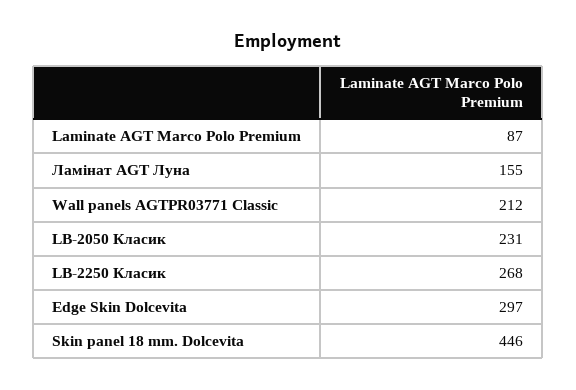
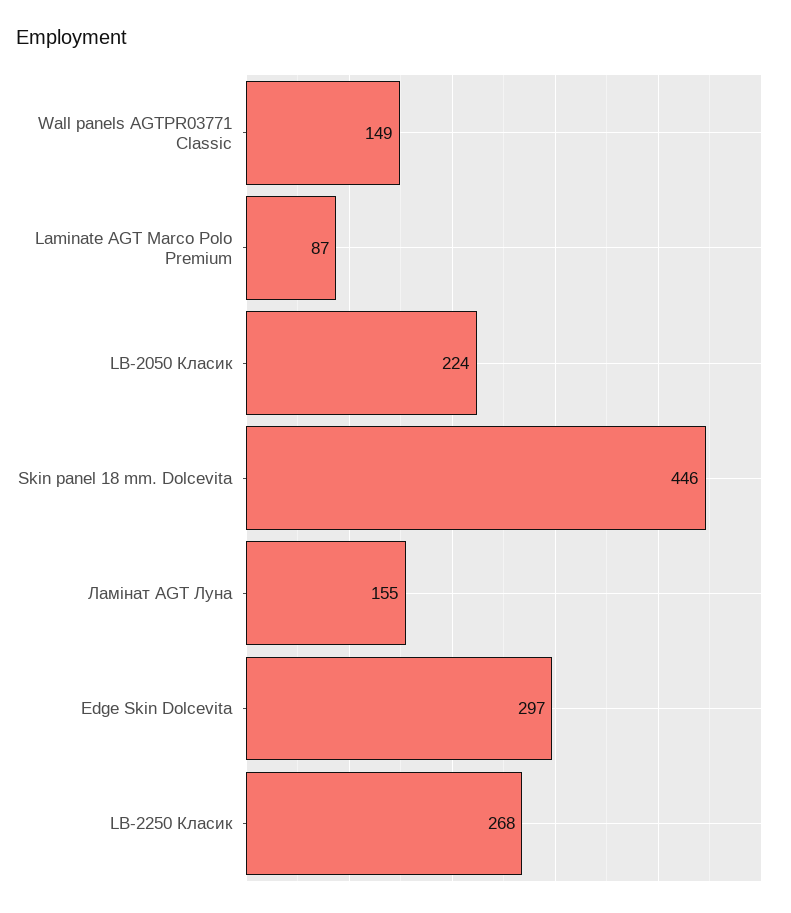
Wall panels AGTPR03771 Classic: 212 -> 149
LB-2050 Класик: 231 -> 224

